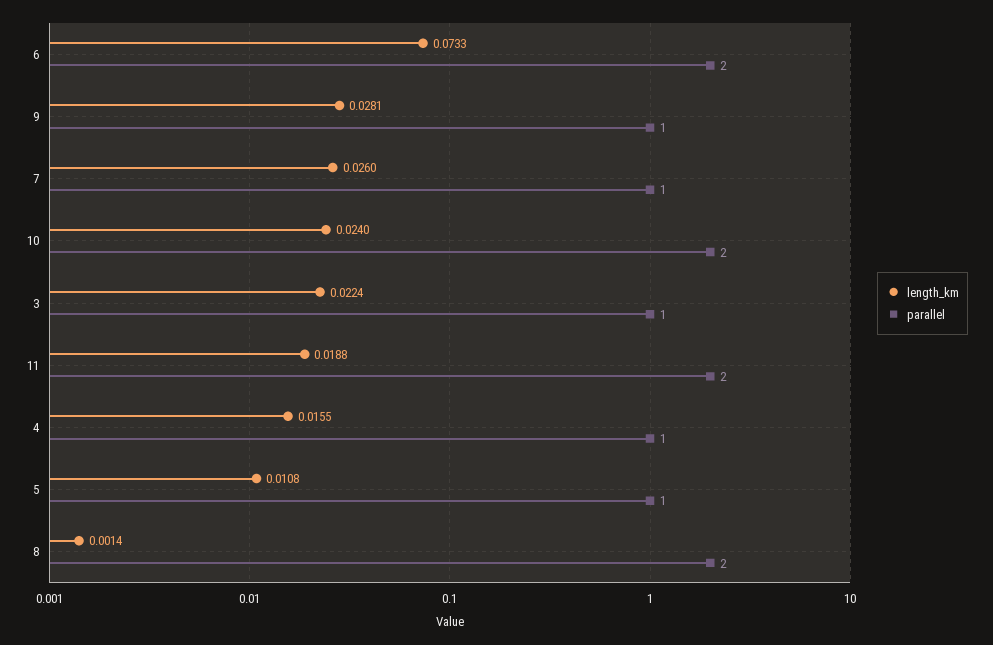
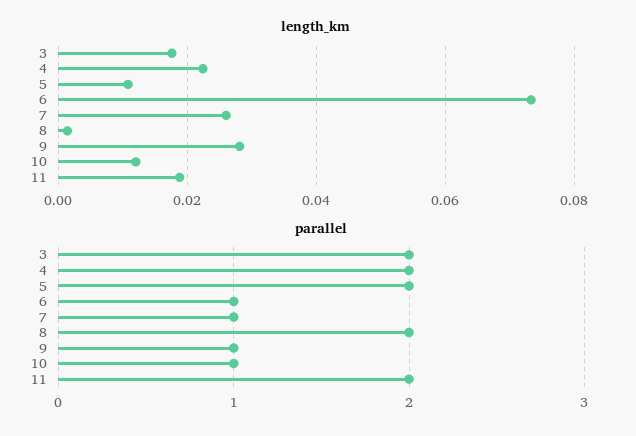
parallel, 6: 2 -> 1
length_km, 10: 0.024 -> 0.012
parallel, 10: 2 -> 1
length_km, 3: 0.0224 -> 0.018
parallel, 3: 1 -> 2
length_km, 4: 0.0155 -> 0.022
parallel, 4: 1 -> 2
parallel, 5: 1 -> 2

